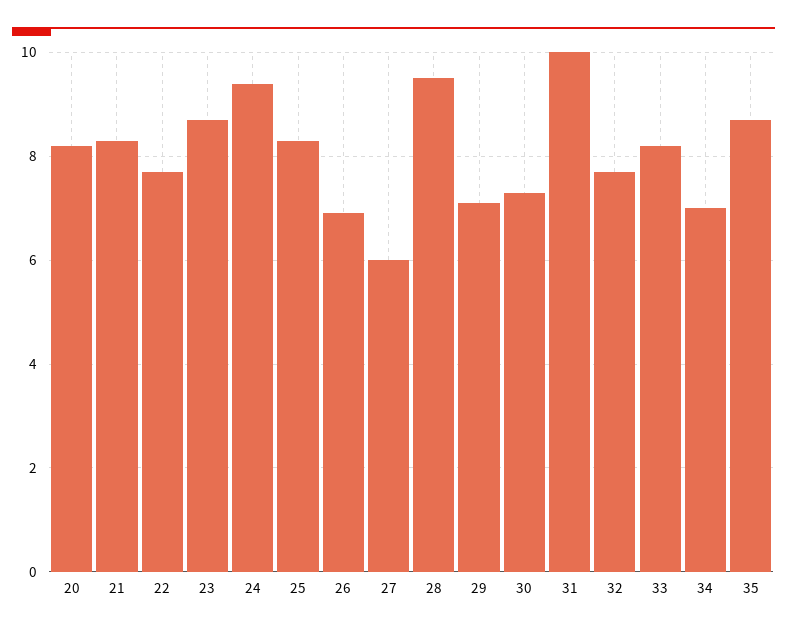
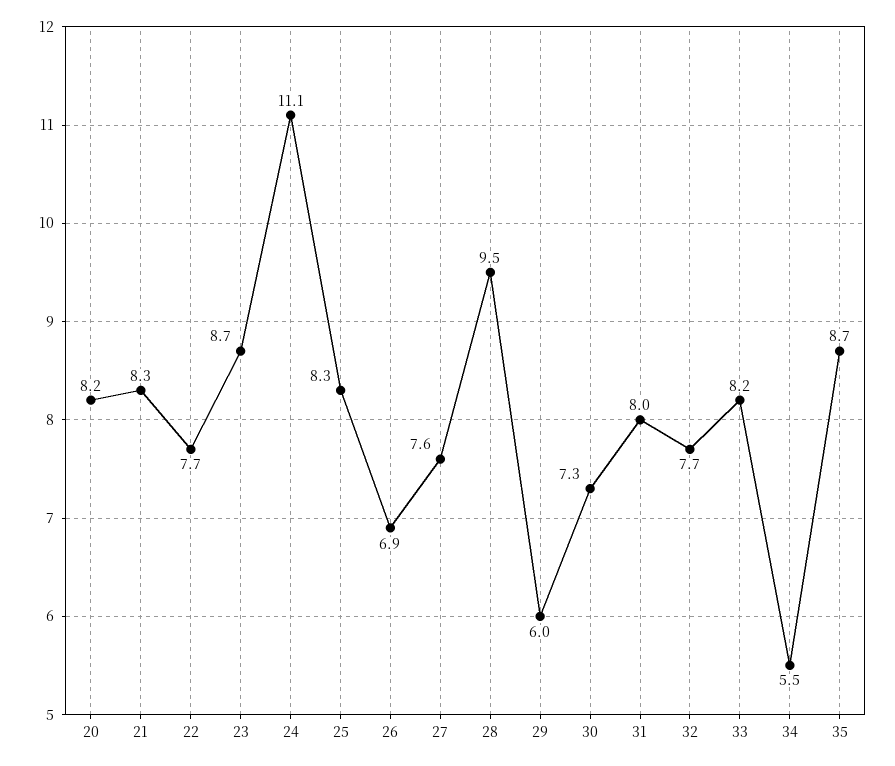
24: 9.5 -> 11.1
27: 6 -> 7.6
29: 7 -> 6
31: 10 -> 8
34: 7 -> 5.5

